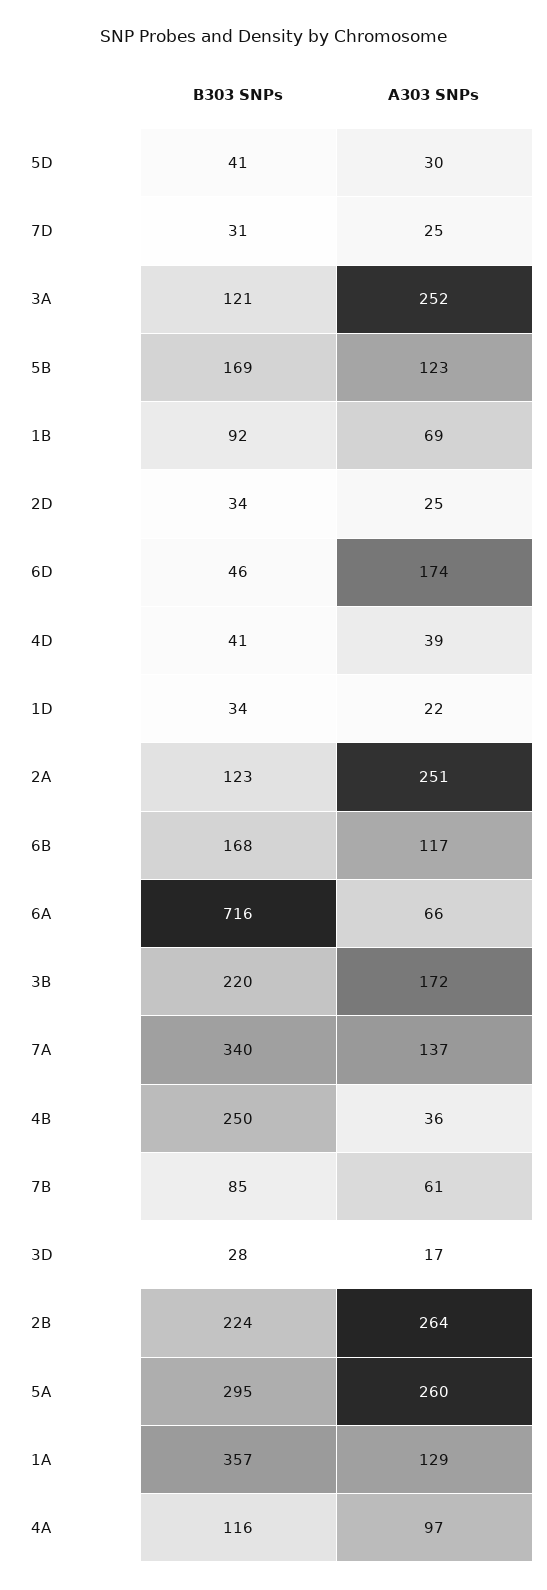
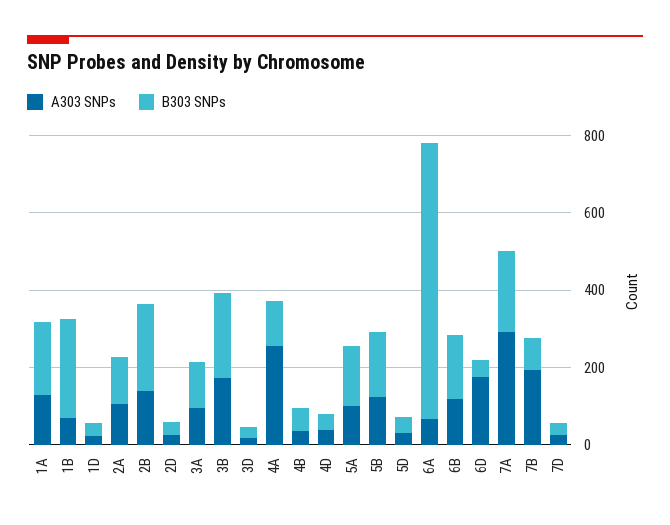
A303 SNPs, 3A: 252 -> 100
B303 SNPs, 1B: 92 -> 250
A303 SNPs, 2A: 251 -> 100
B303 SNPs, 7A: 340 -> 200
A303 SNPs, 7A: 137 -> 300
B303 SNPs, 4B: 250 -> 50
A303 SNPs, 7B: 61 -> 200
A303 SNPs, 2B: 264 -> 150
B303 SNPs, 5A: 295 -> 150
A303 SNPs, 5A: 260 -> 100
B303 SNPs, 1A: 357 -> 200
A303 SNPs, 4A: 97 -> 250

